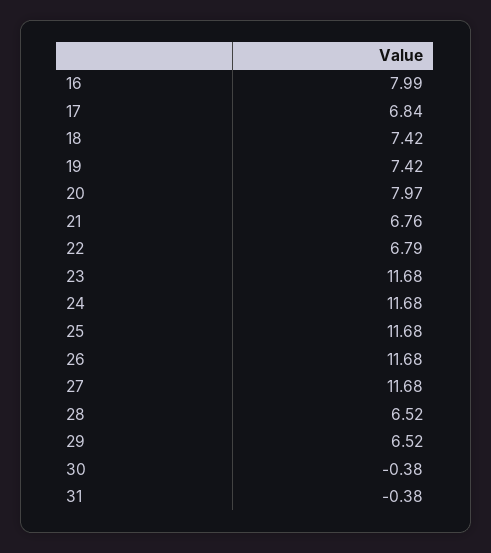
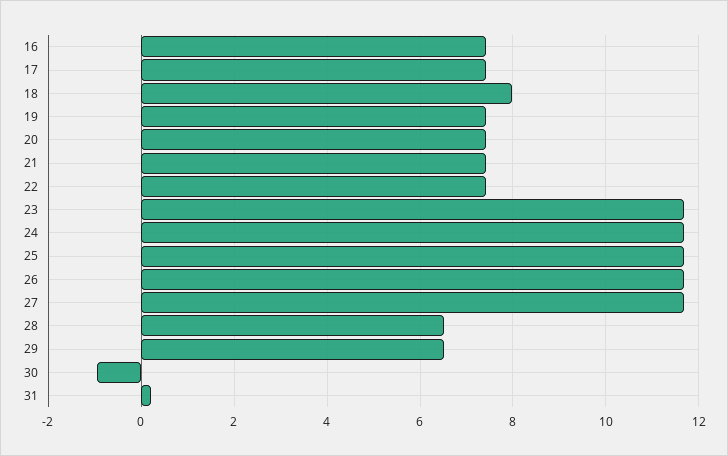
16: 7.99 -> 7.4
17: 6.84 -> 7.4
18: 7.42 -> 8
20: 7.97 -> 7.4
21: 6.76 -> 7.4
22: 6.79 -> 7.4
30: -0.38 -> -1
31: -0.38 -> 0.2

